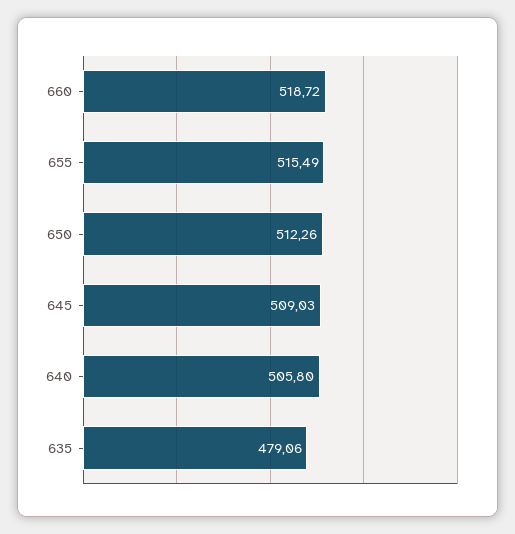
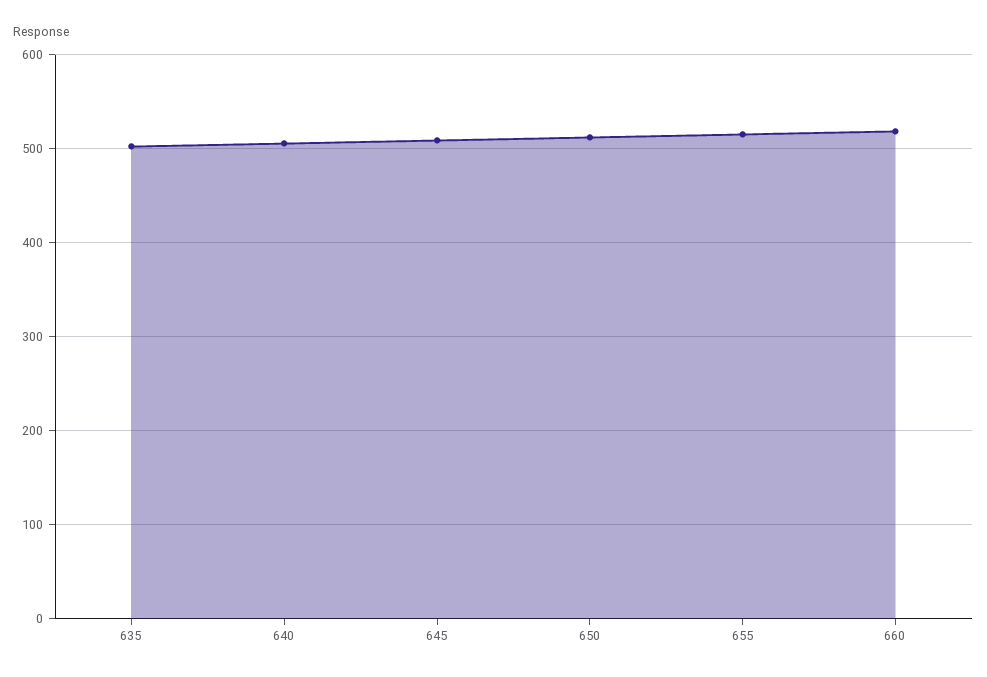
635: 479.06 -> 500

